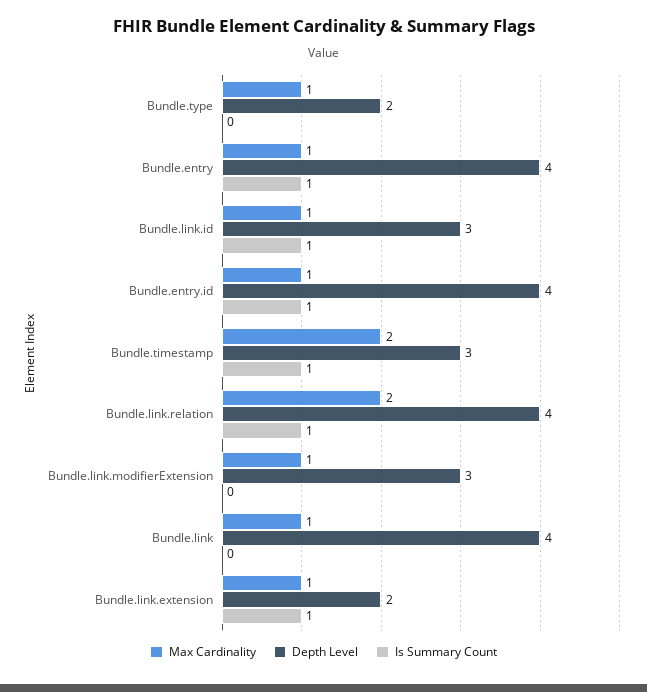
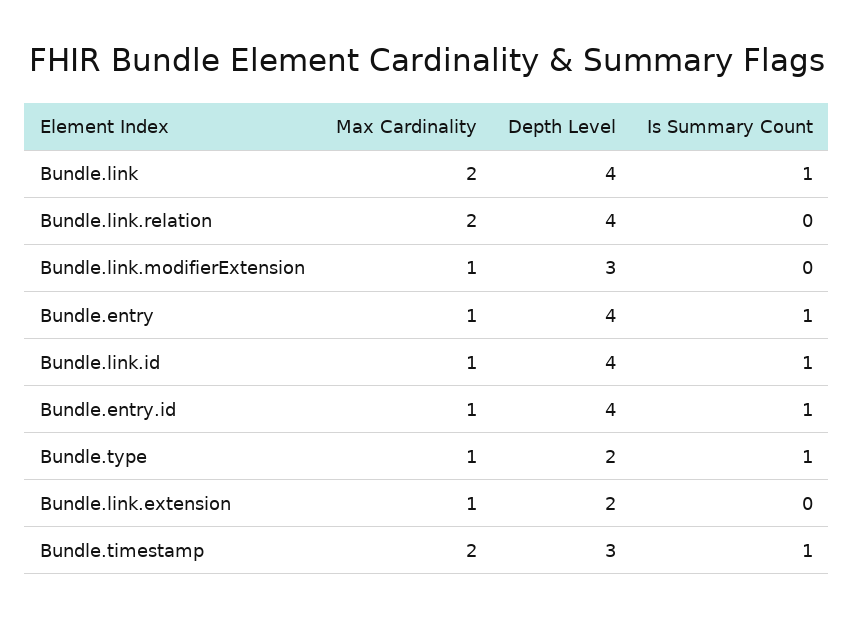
Is Summary Count, Bundle.type: 0 -> 1
Depth Level, Bundle.link.id: 3 -> 4
Is Summary Count, Bundle.link.relation: 1 -> 0
Max Cardinality, Bundle.link: 1 -> 2
Is Summary Count, Bundle.link: 0 -> 1
Is Summary Count, Bundle.link.extension: 1 -> 0

